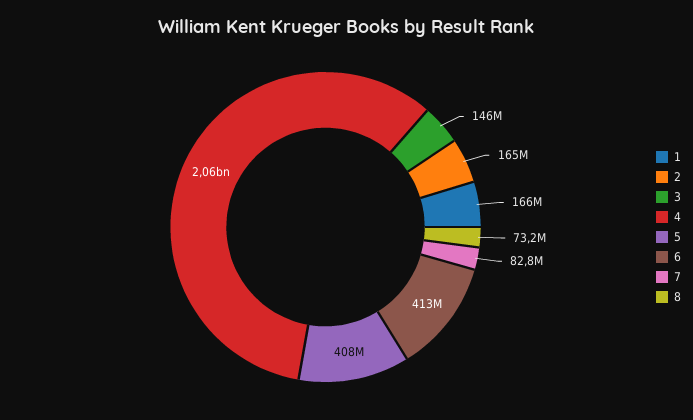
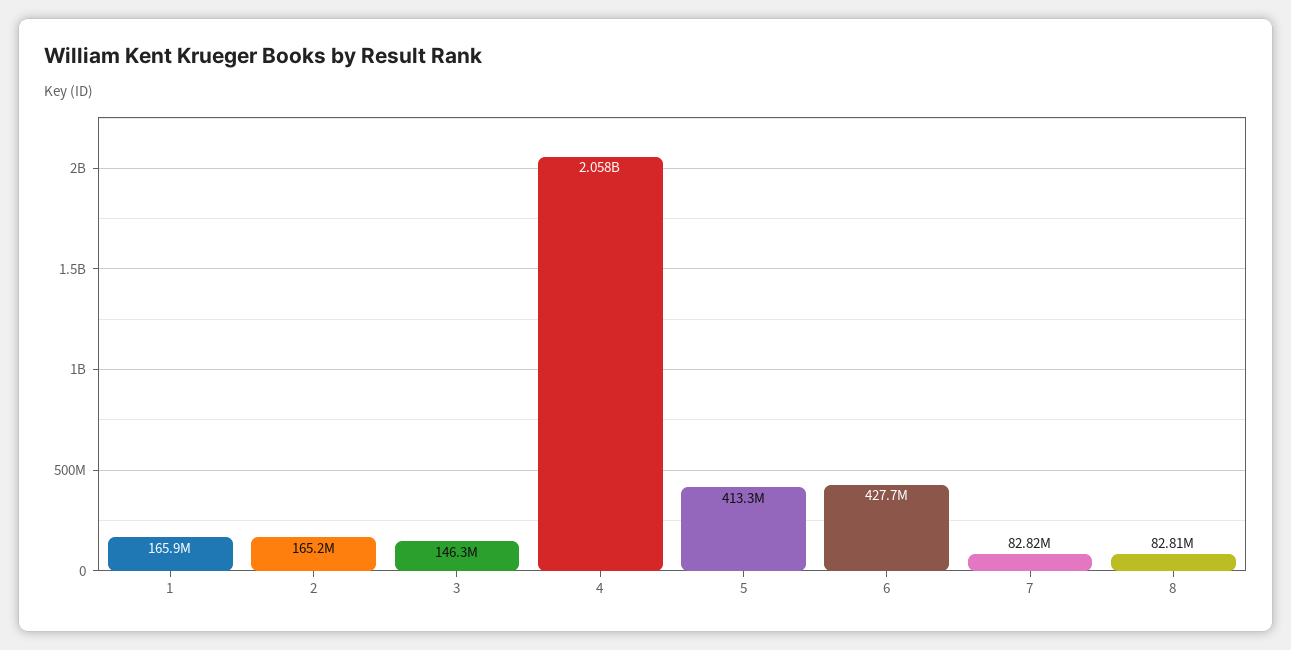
5: 408000000 -> 413300000
6: 413000000 -> 427700000
8: 73200000 -> 82810000

